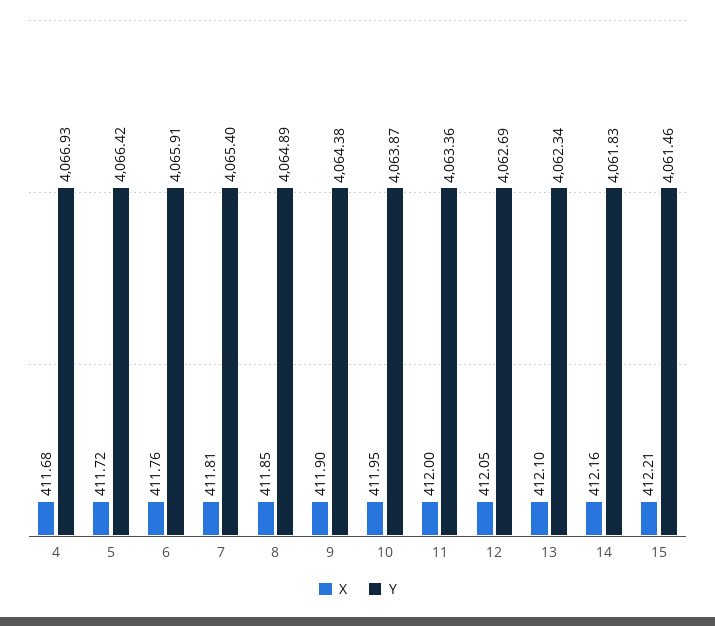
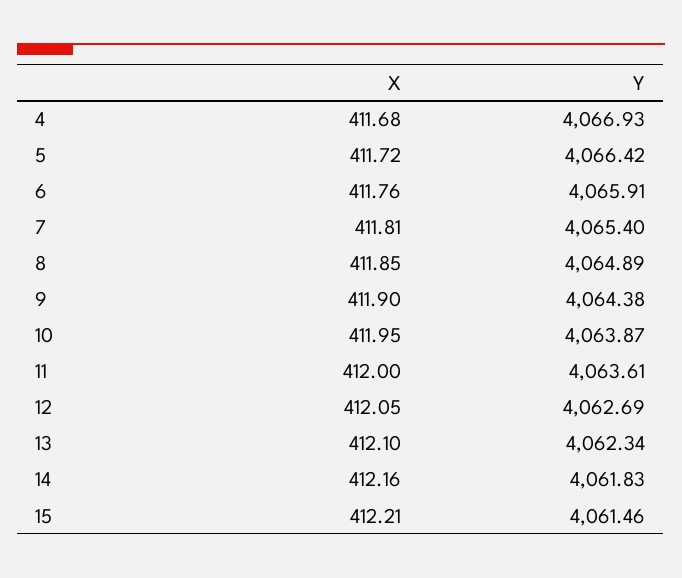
Y, 11: 4063.36 -> 4063.61

